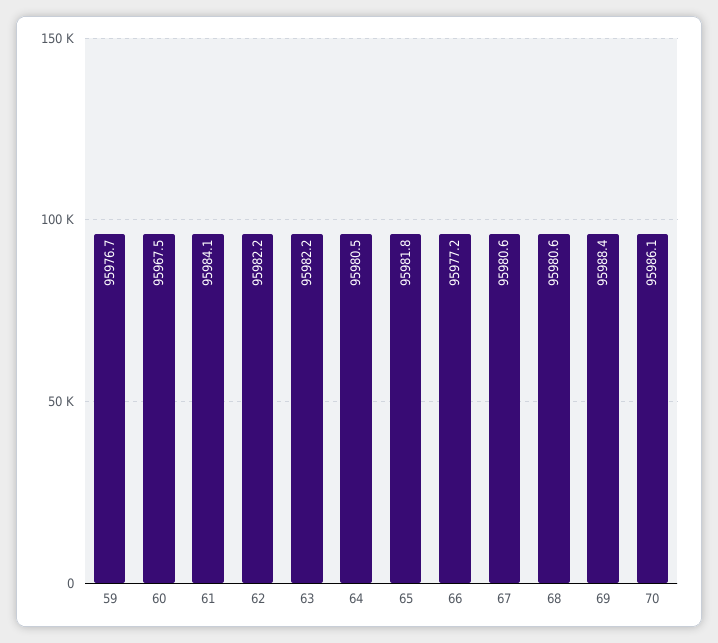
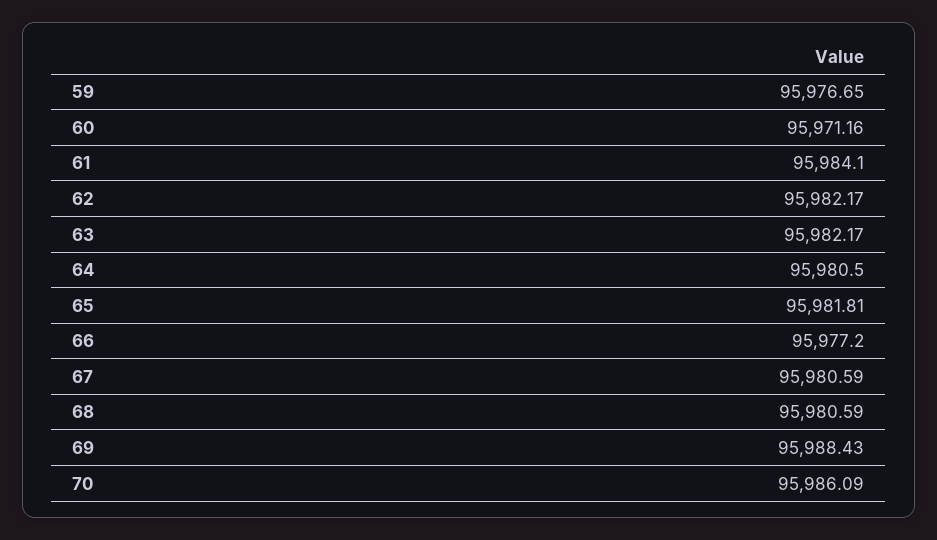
60: 95967.5 -> 95971.16

